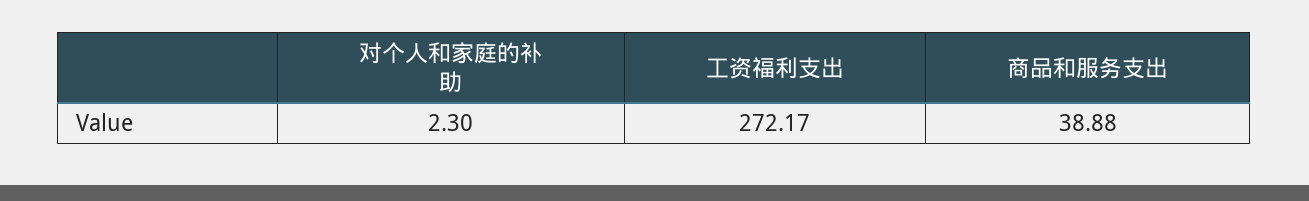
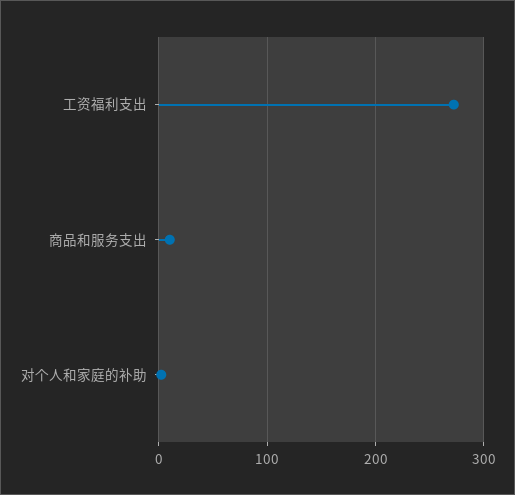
商品和服务支出: 38.88 -> 10

